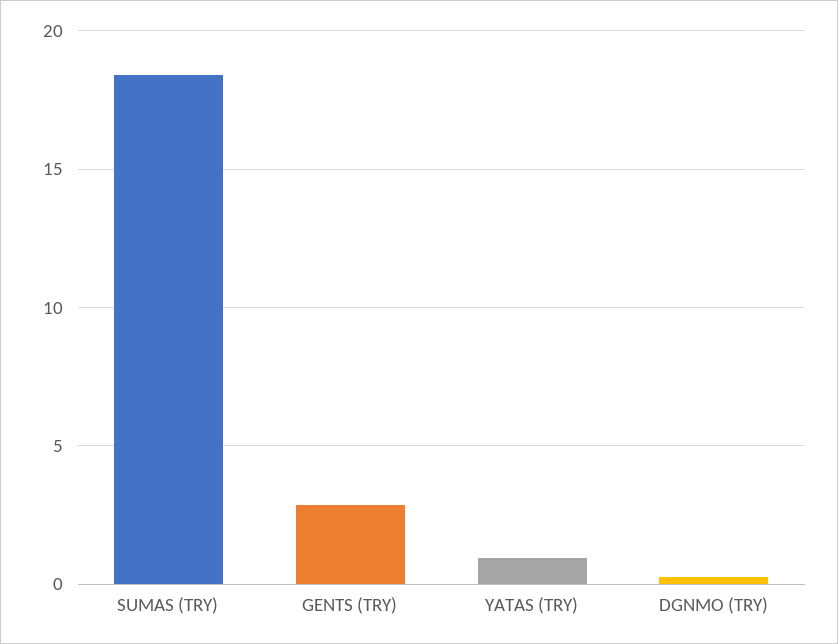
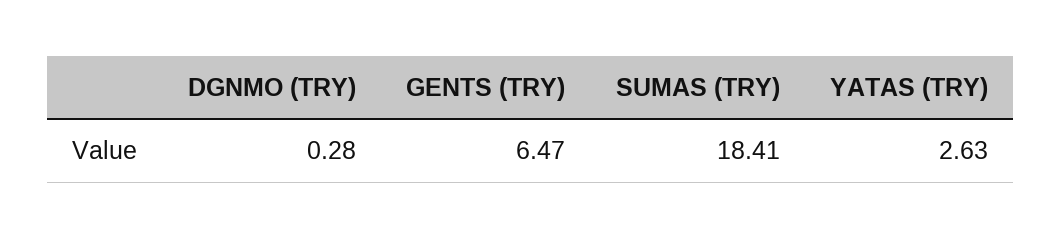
GENTS (TRY): 3 -> 6.47
YATAS (TRY): 1 -> 2.63

